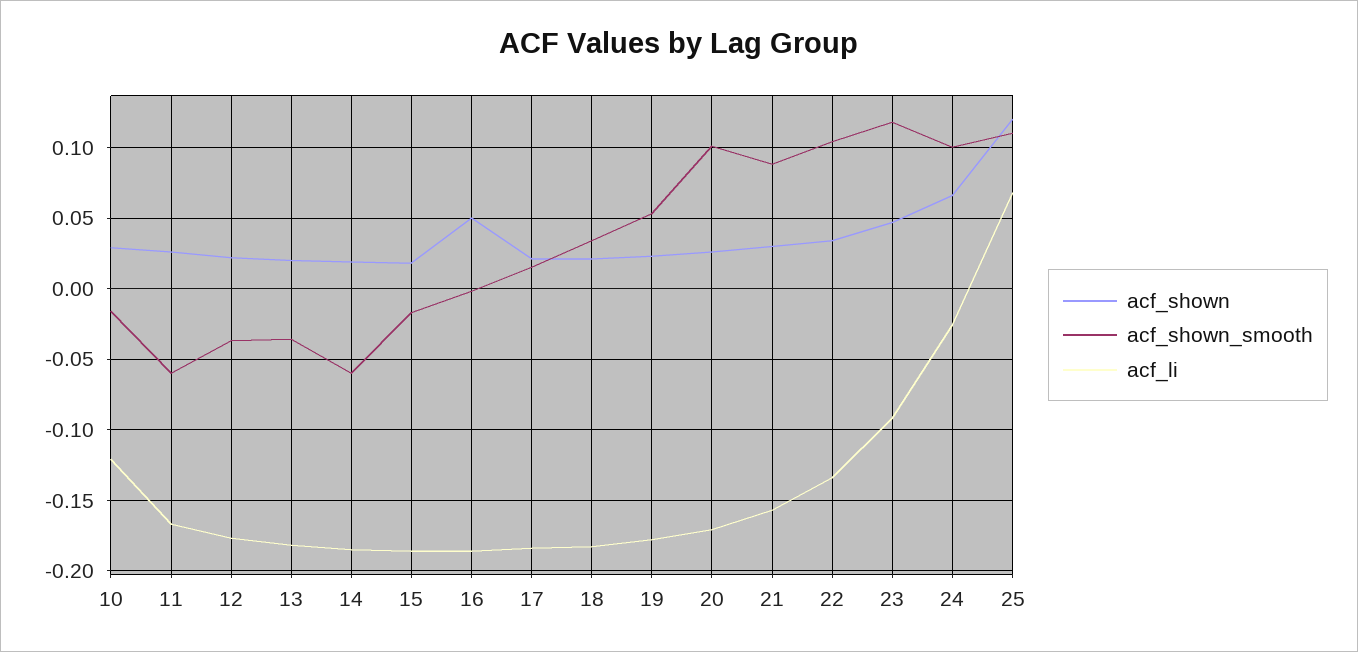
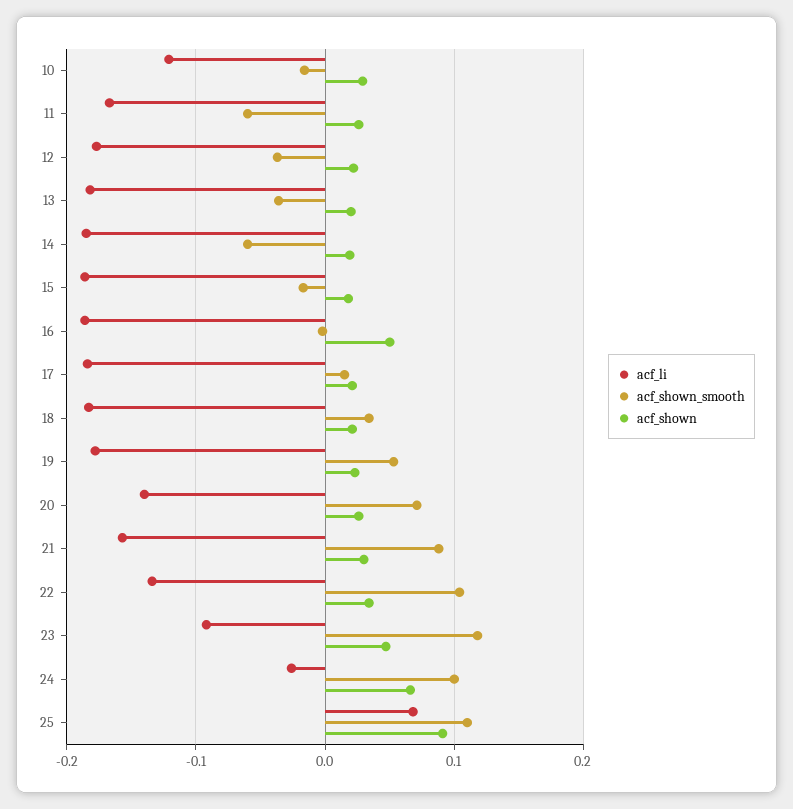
acf_shown_smooth, 20: 0.1 -> 0.07
acf_li, 20: -0.17 -> -0.14
acf_shown, 25: 0.12 -> 0.09

